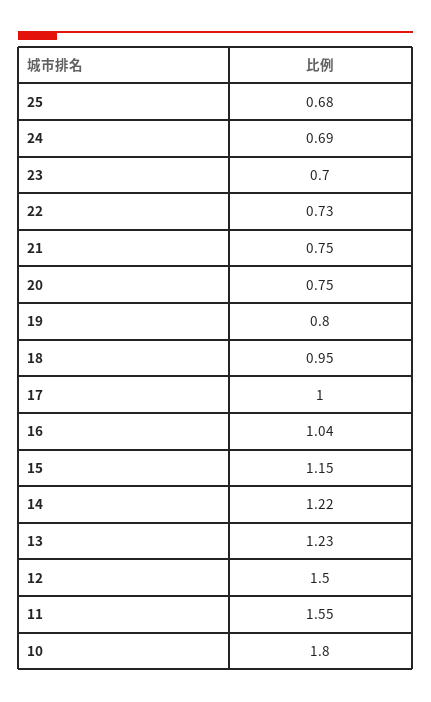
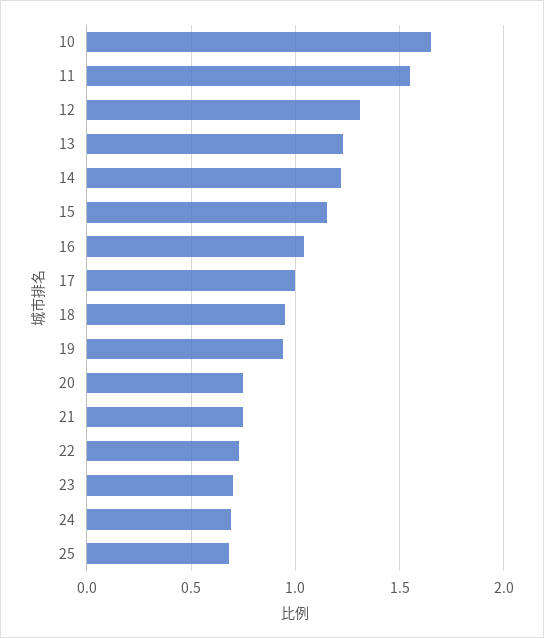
19: 0.8 -> 0.95
12: 1.5 -> 1.3
10: 1.8 -> 1.65

